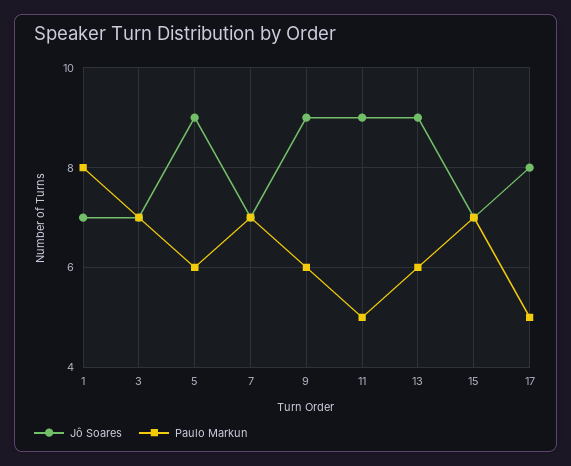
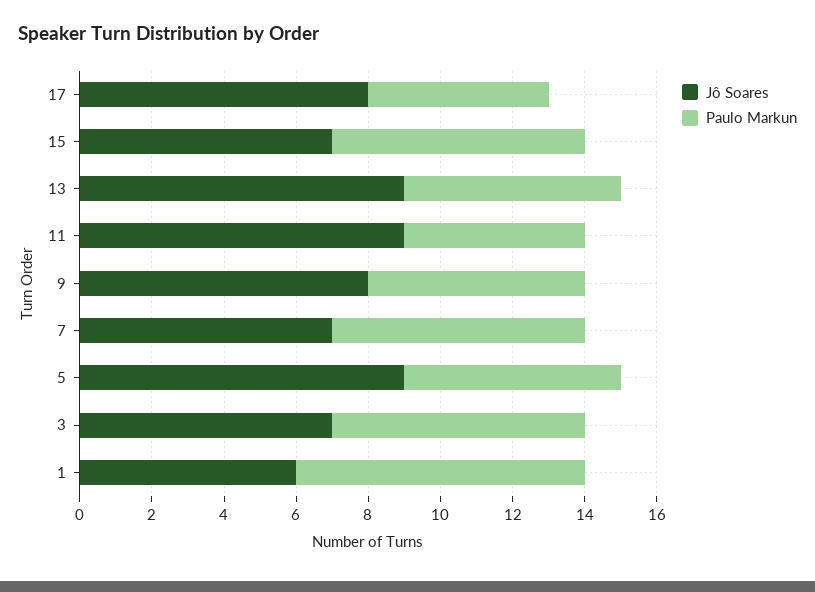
Jô Soares, 1: 7 -> 6
Jô Soares, 9: 9 -> 8

